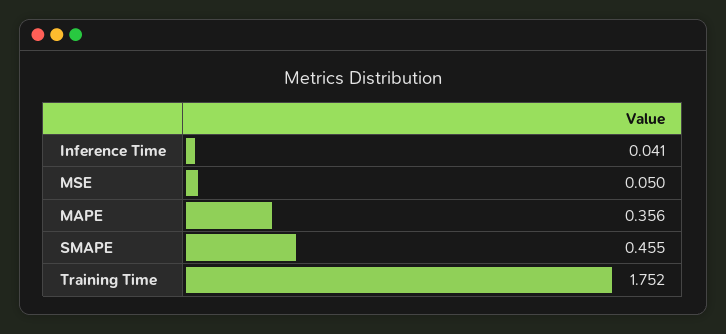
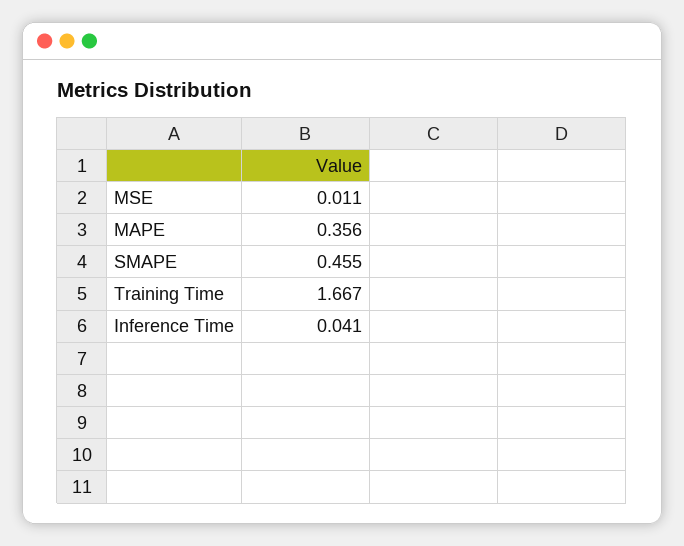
MSE: 0.05 -> 0.011
Training Time: 1.752 -> 1.667

